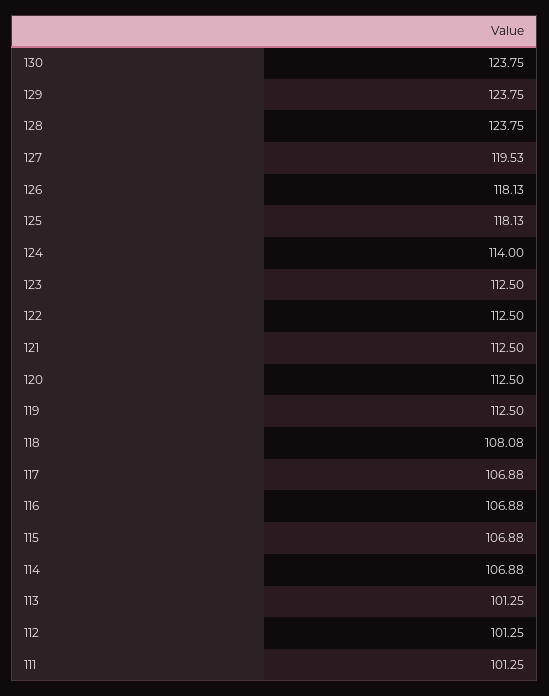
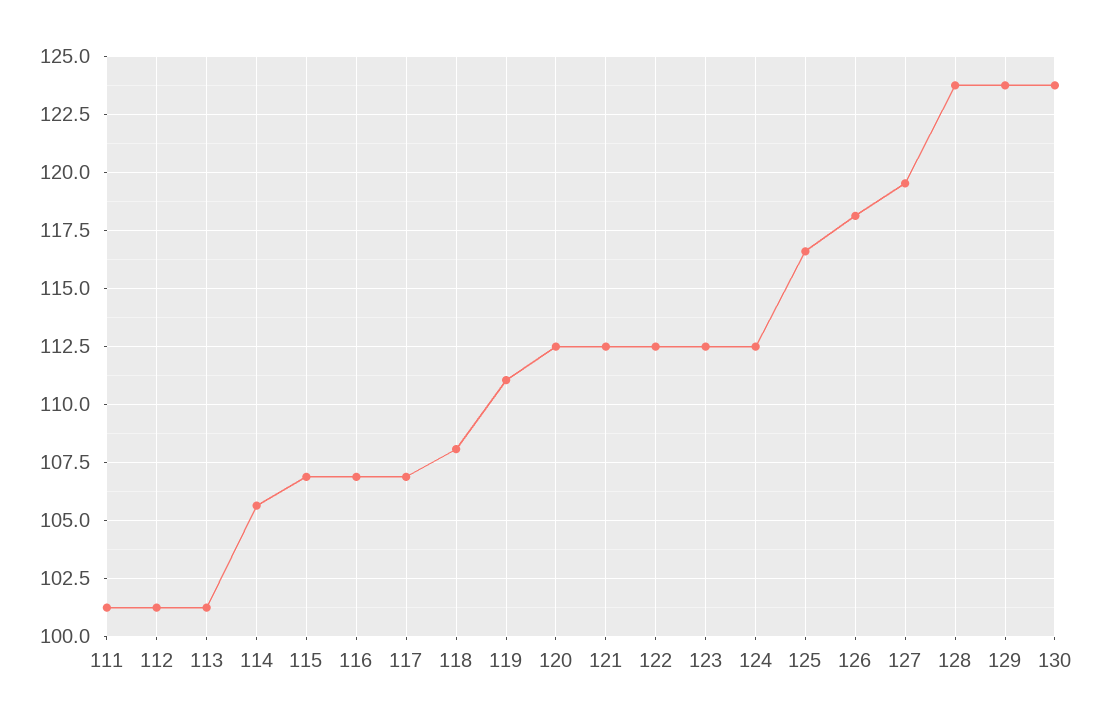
125: 118.13 -> 116.5
124: 114 -> 112.5
119: 112.5 -> 111
114: 106.88 -> 105.5

